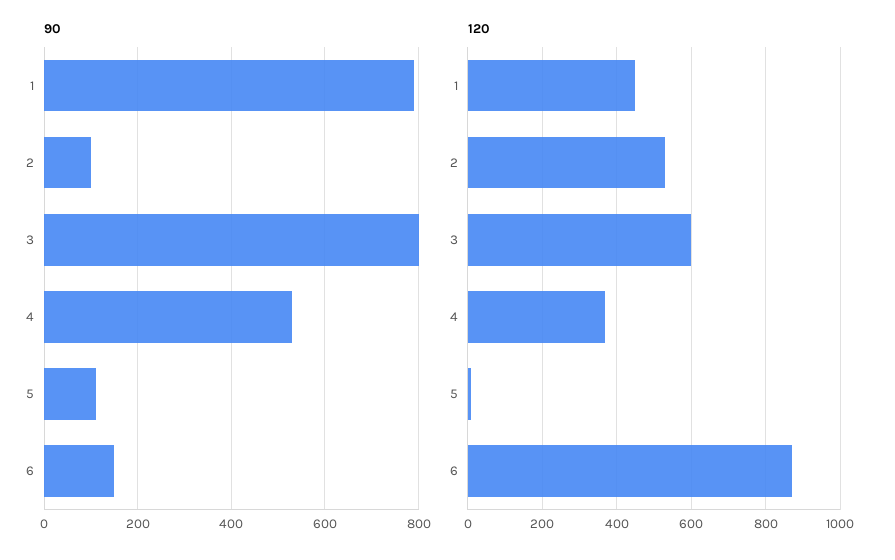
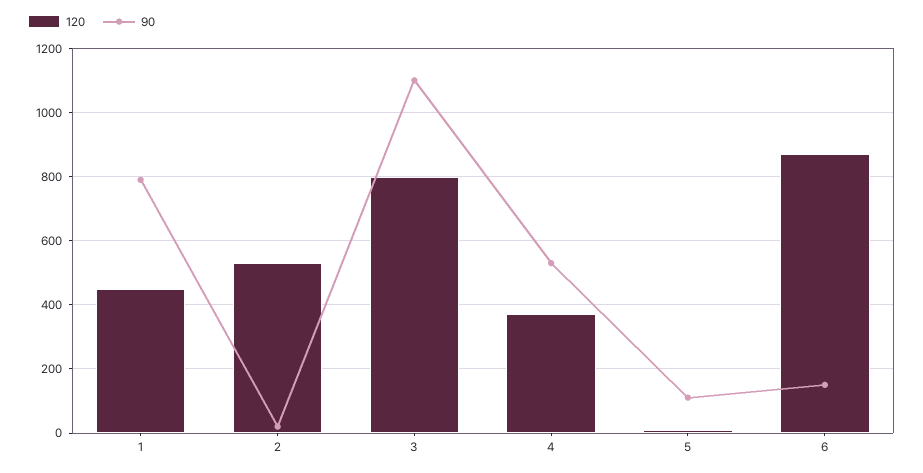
90, 2: 100 -> 20
90, 3: 800 -> 1100
120, 3: 600 -> 800

